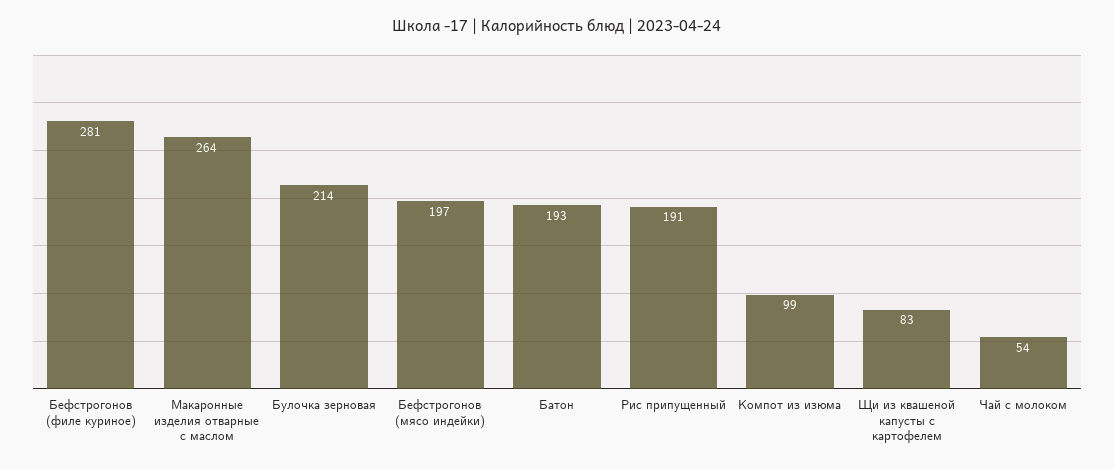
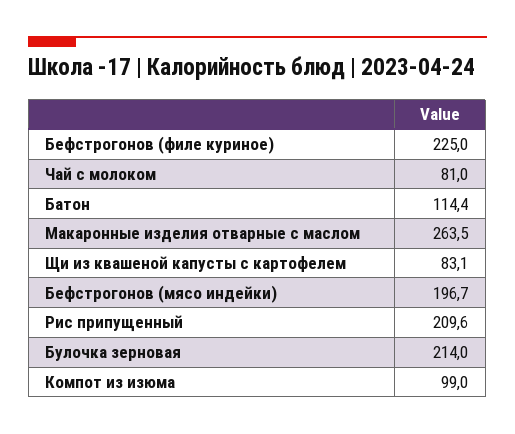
Бефстрогонов (филе куриное): 281 -> 225
Батон: 193 -> 114.4
Рис припущенный: 191 -> 209.6
Чай с молоком: 54 -> 81

